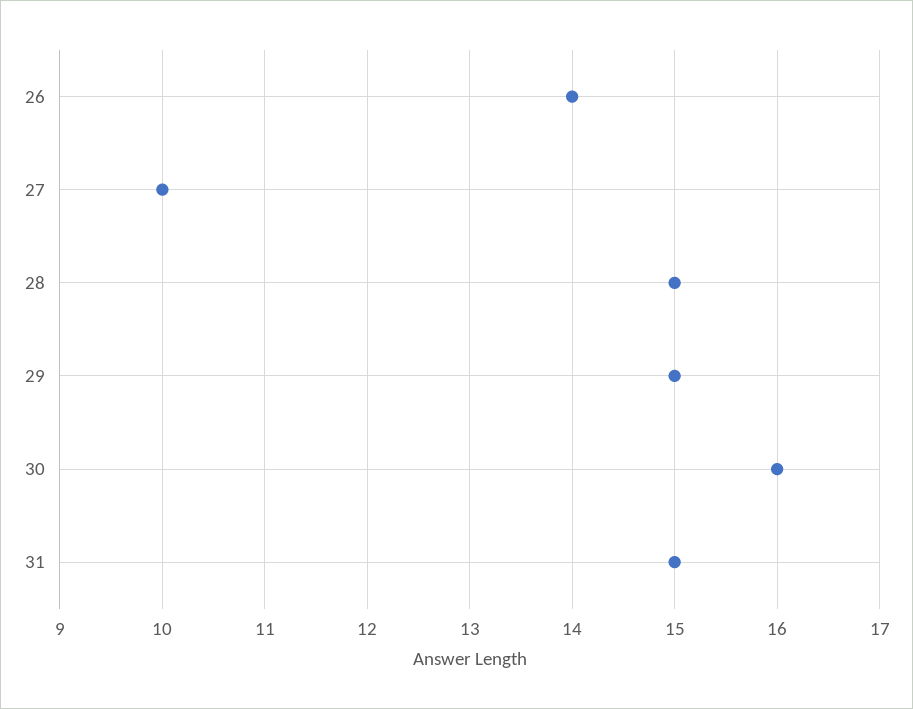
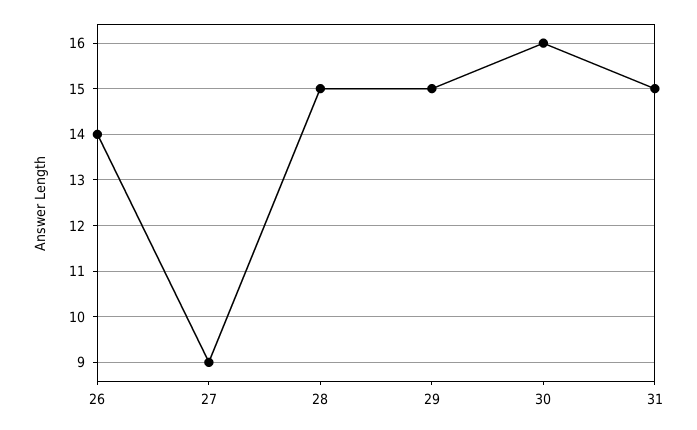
27: 10 -> 9

